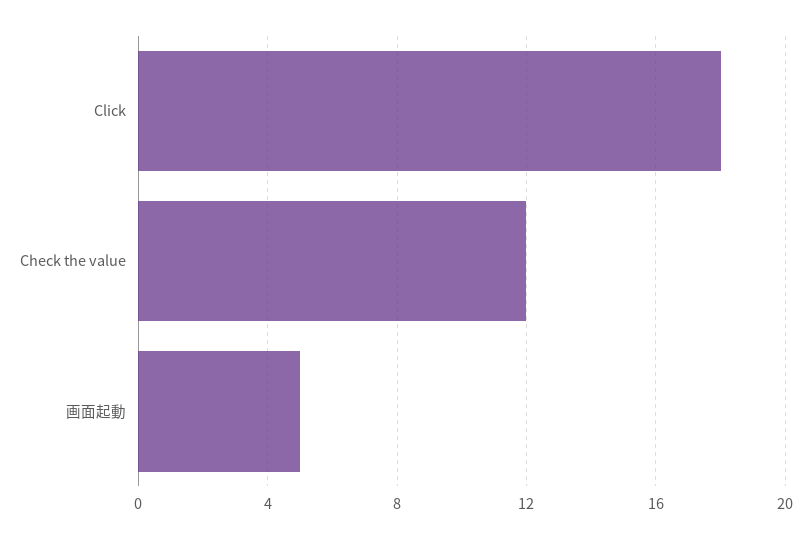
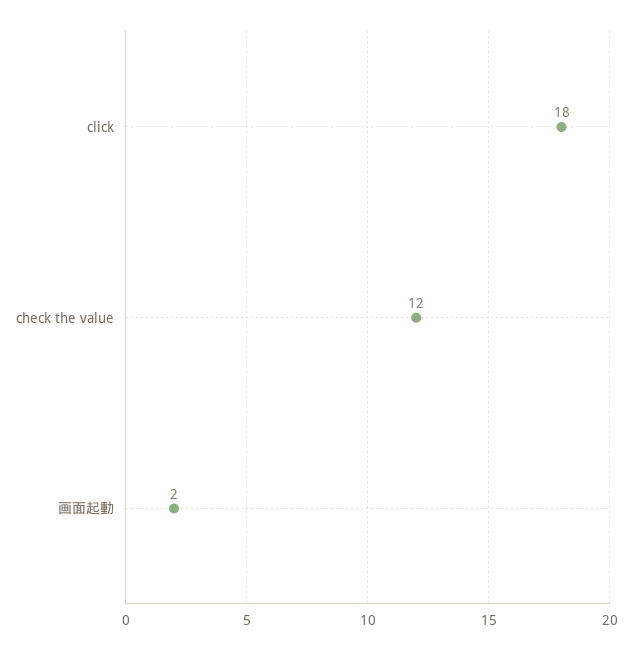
画面起動: 5 -> 2

